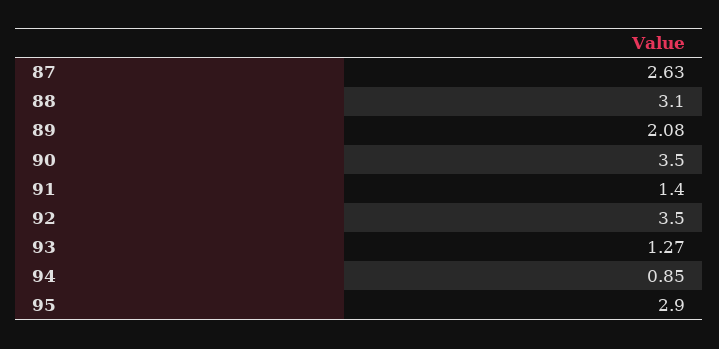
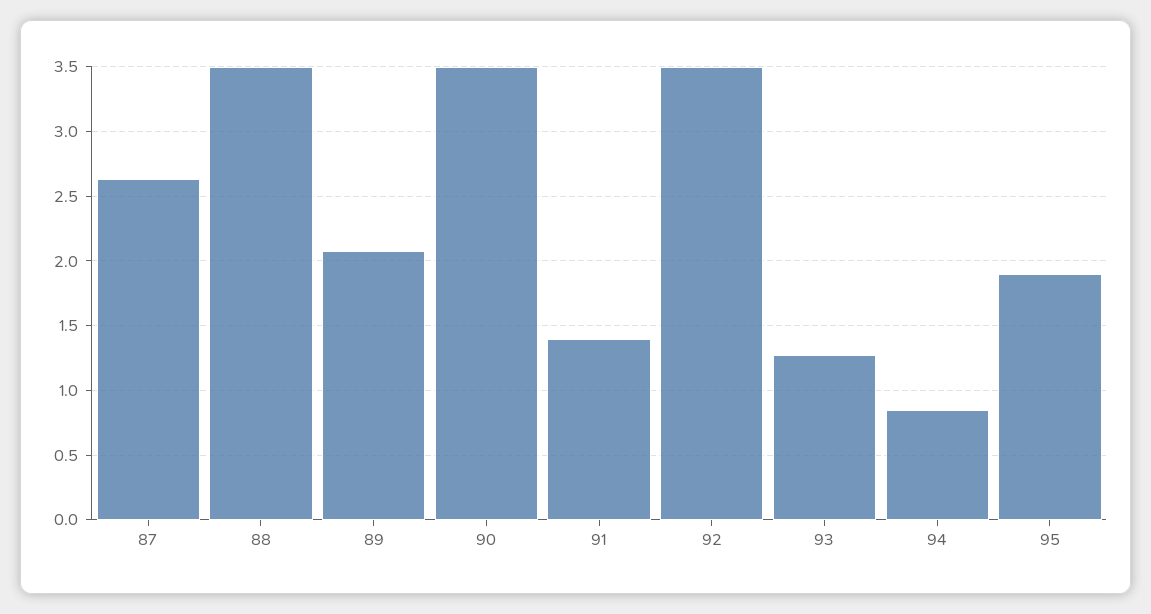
88: 3.1 -> 3.5
95: 2.9 -> 1.9

